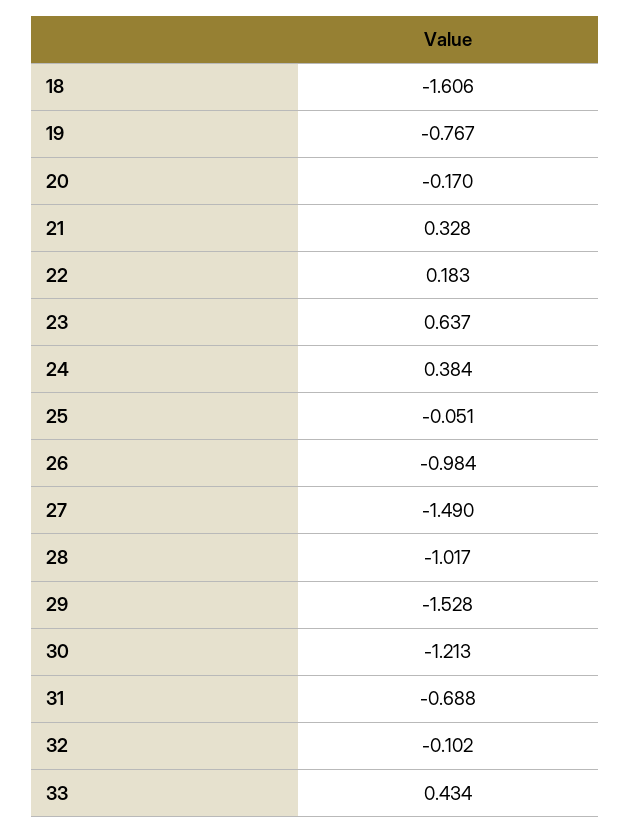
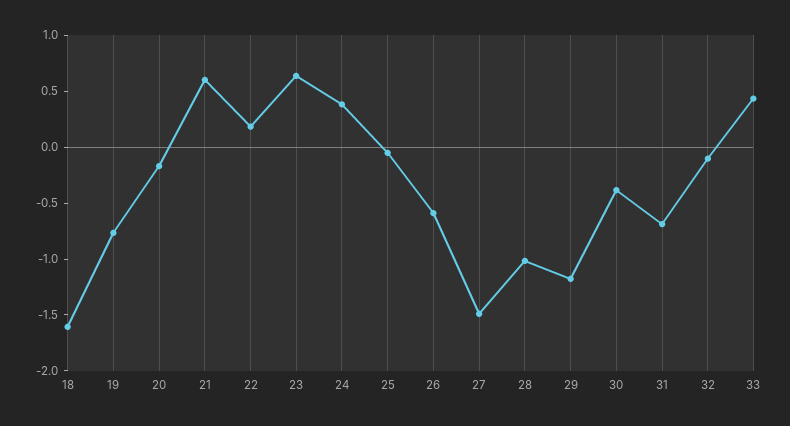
21: 0.328 -> 0.6
26: -0.984 -> -0.6
29: -1.528 -> -1.2
30: -1.213 -> -0.4

